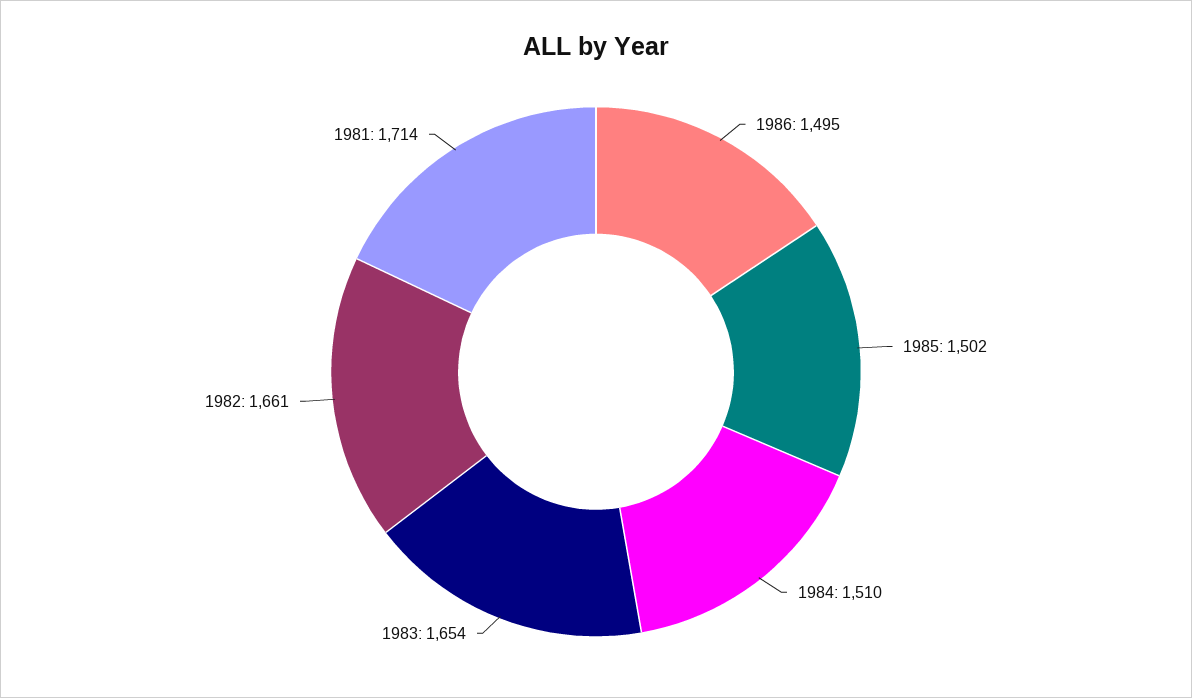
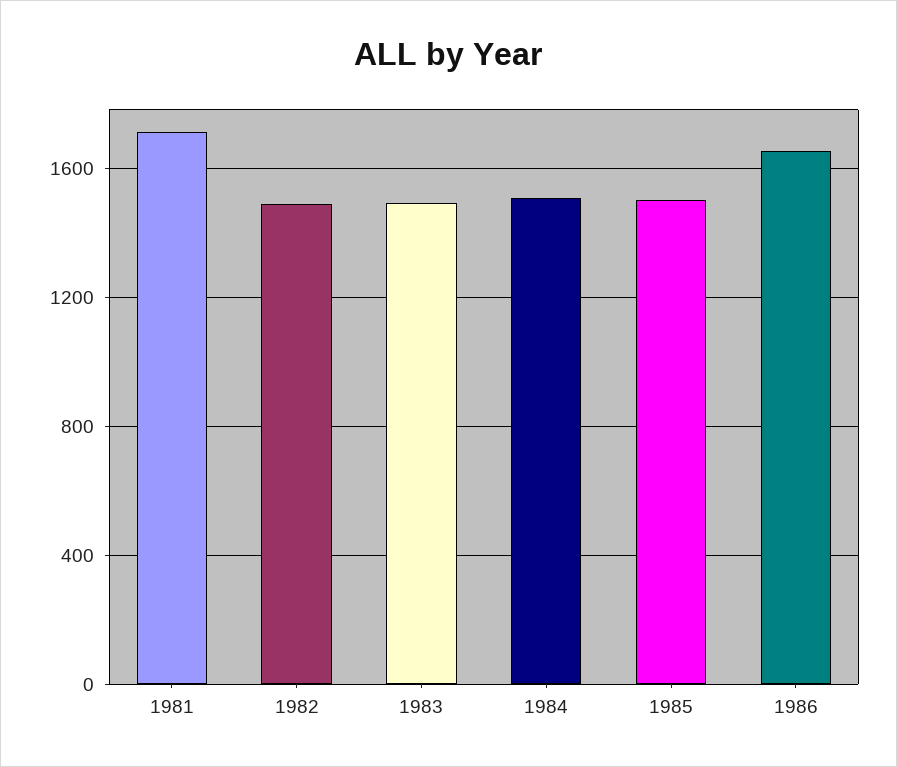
1986: 1495 -> 1650
1983: 1654 -> 1500
1982: 1661 -> 1500

